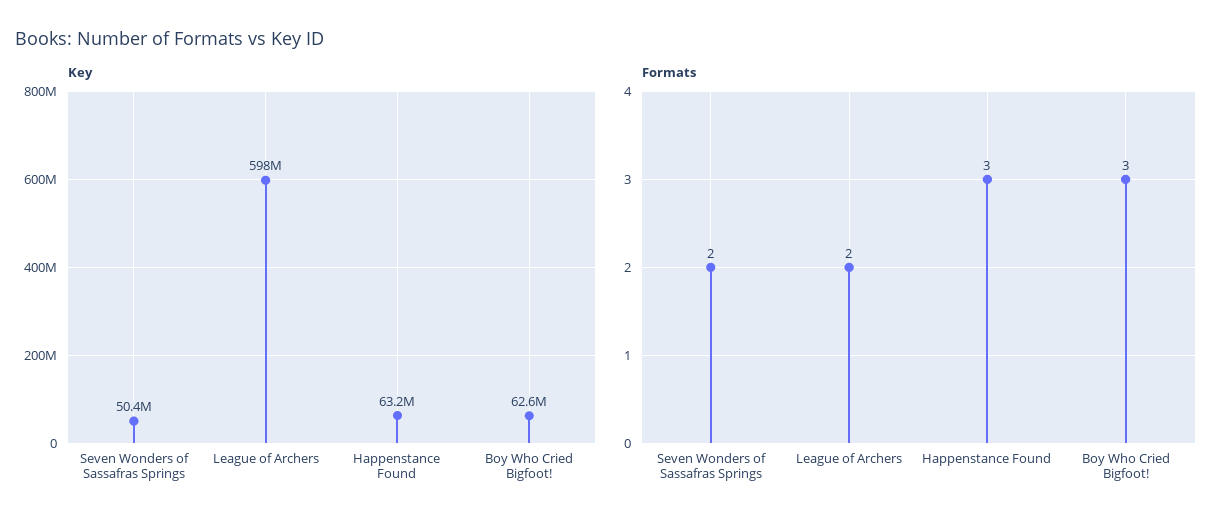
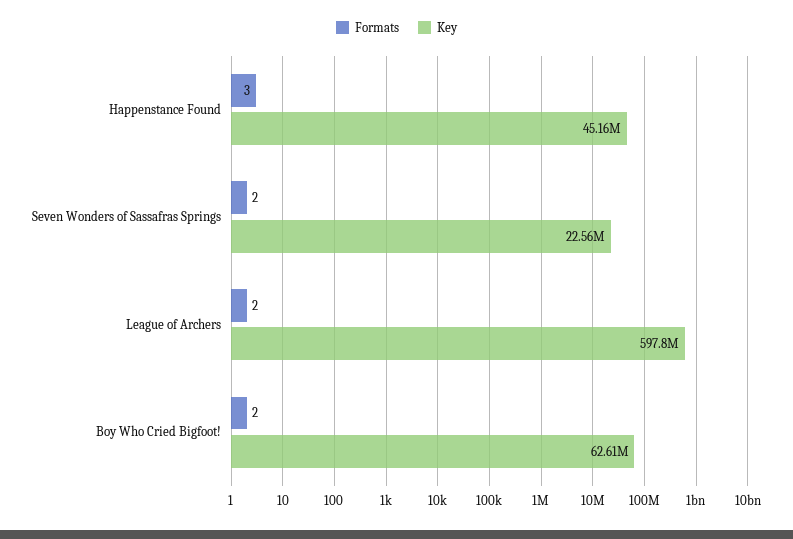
Key, Seven Wonders of Sassafras Springs: 50400000 -> 22560000
Key, Happenstance Found: 63200000 -> 45160000
Formats, Boy Who Cried Bigfoot!: 3 -> 2

